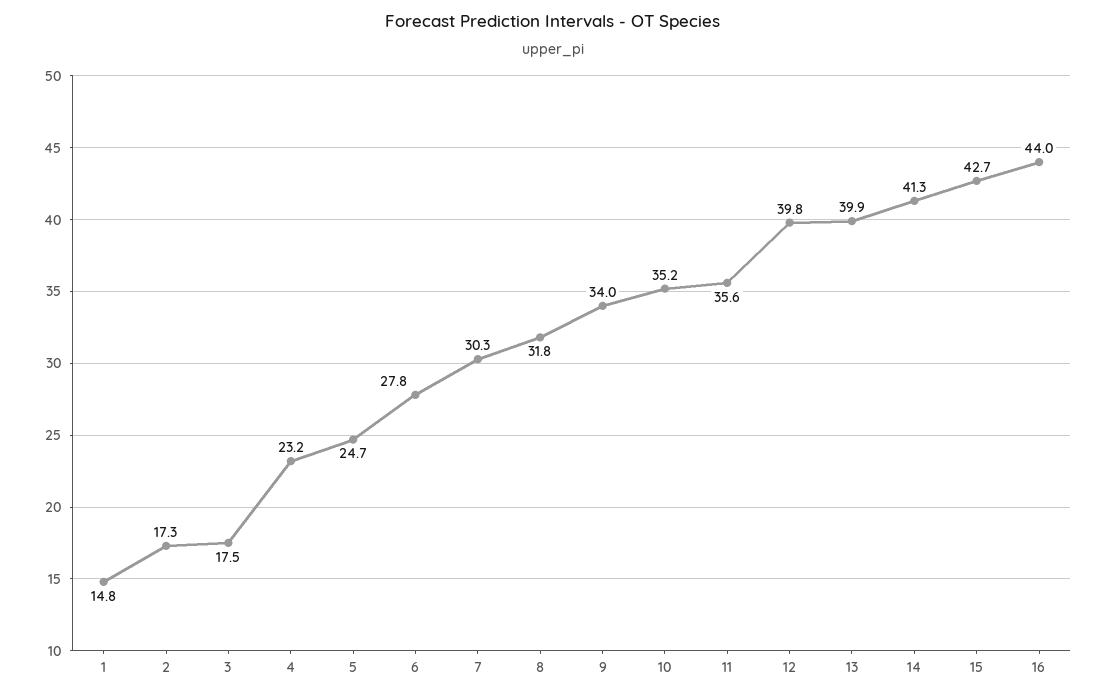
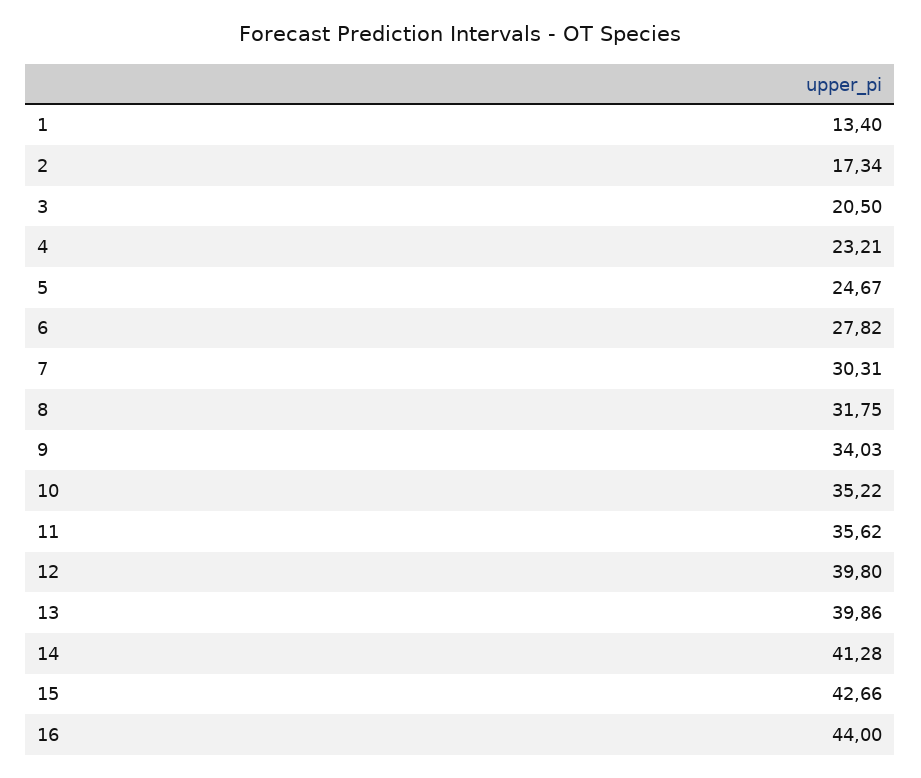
1: 14.8 -> 13.4
3: 17.5 -> 20.5

